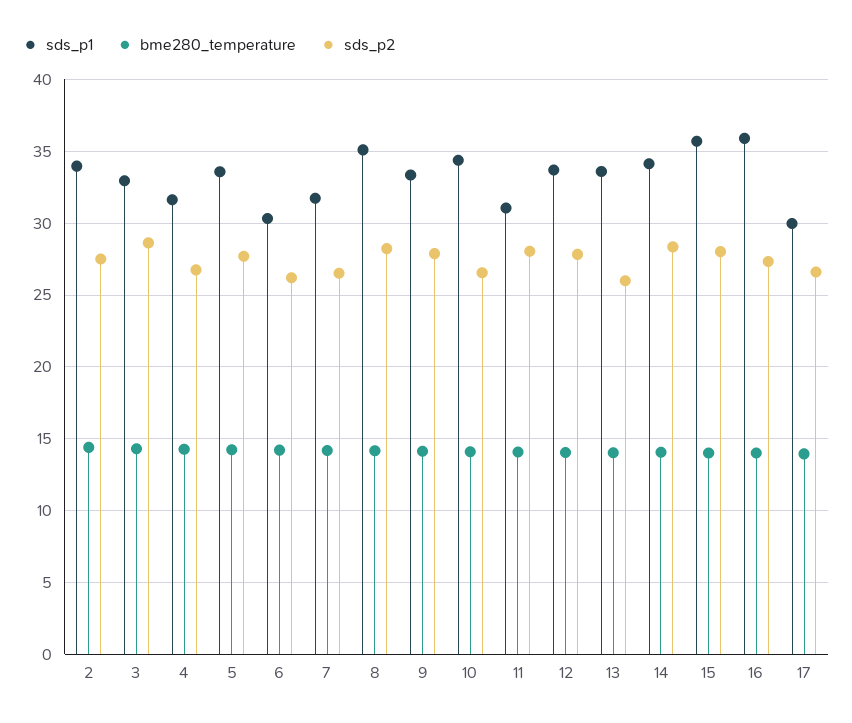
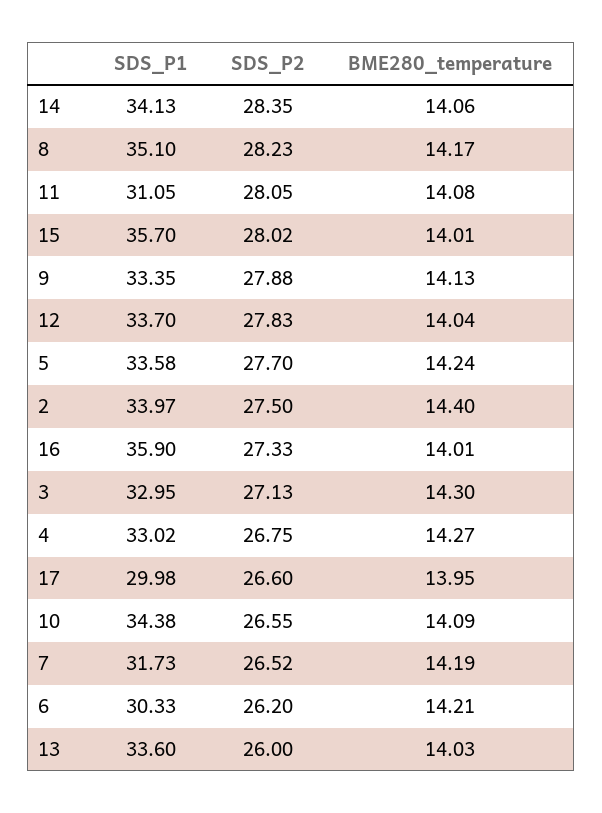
sds_p2, 3: 28.5 -> 27.13
sds_p1, 4: 31.5 -> 33.02

